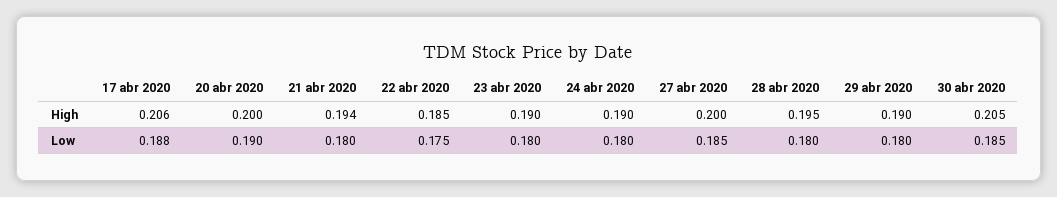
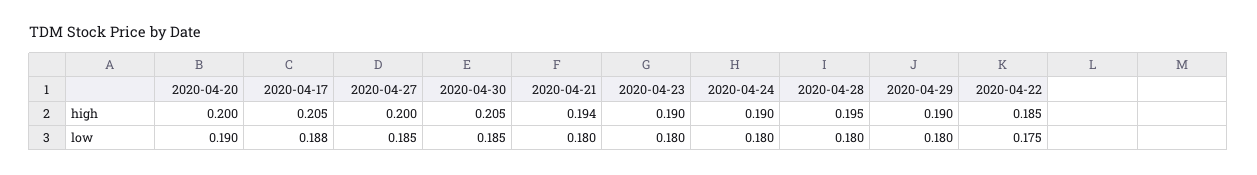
17 abr 2020, High: 0.206 -> 0.205

